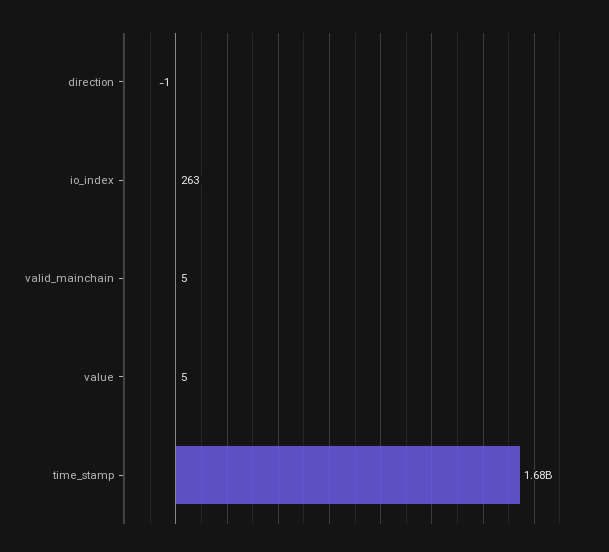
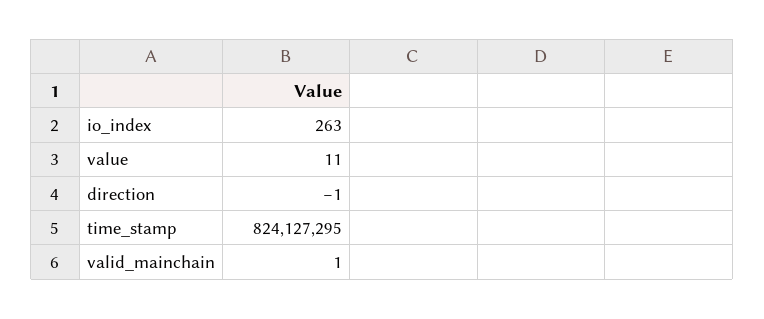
valid_mainchain: 5 -> 1
value: 5 -> 11
time_stamp: 1680000000 -> 824127295

